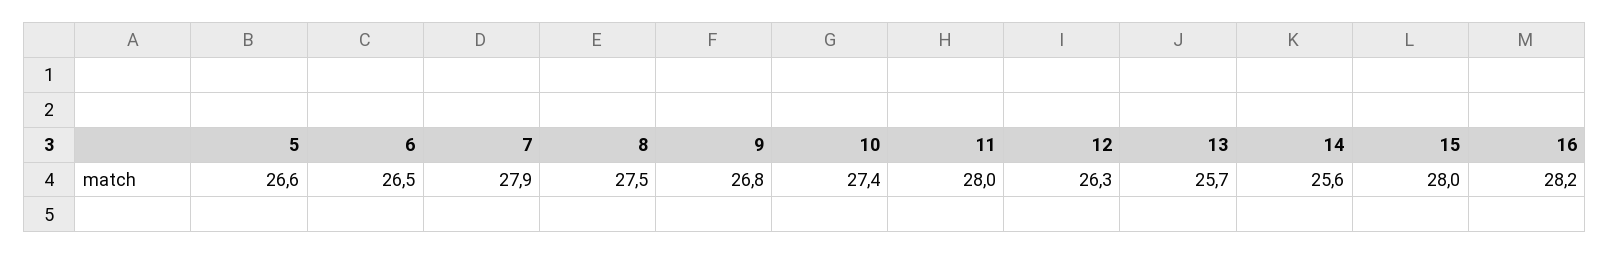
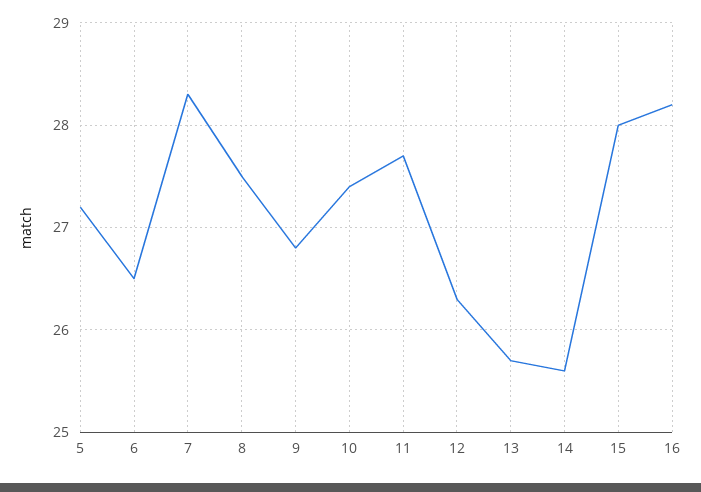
5: 26.6 -> 27.2
7: 27.9 -> 28.3
11: 28 -> 27.7

